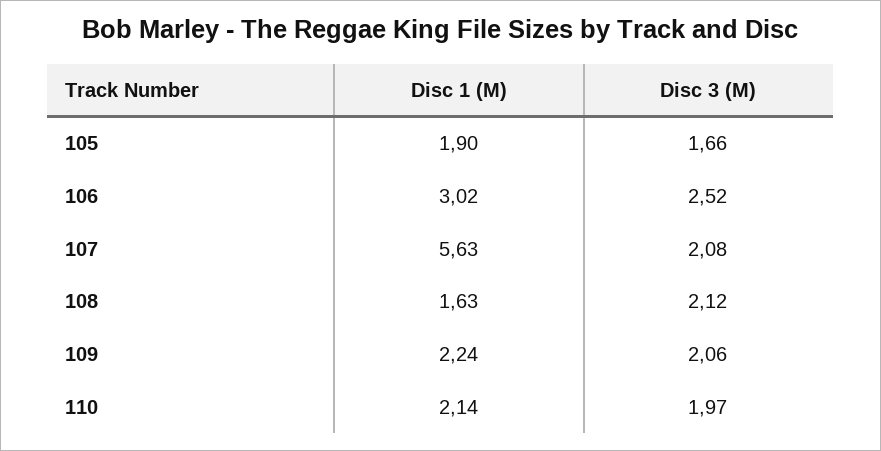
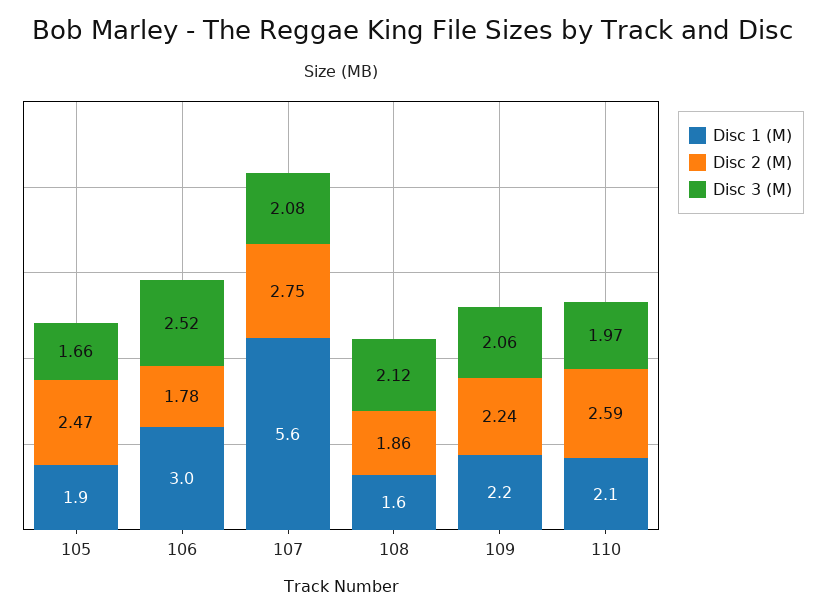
Disc 2 (M), 105: none -> 2.47
Disc 2 (M), 106: none -> 1.78
Disc 2 (M), 107: none -> 2.75
Disc 2 (M), 108: none -> 1.86
Disc 2 (M), 109: none -> 2.24
Disc 2 (M), 110: none -> 2.59

